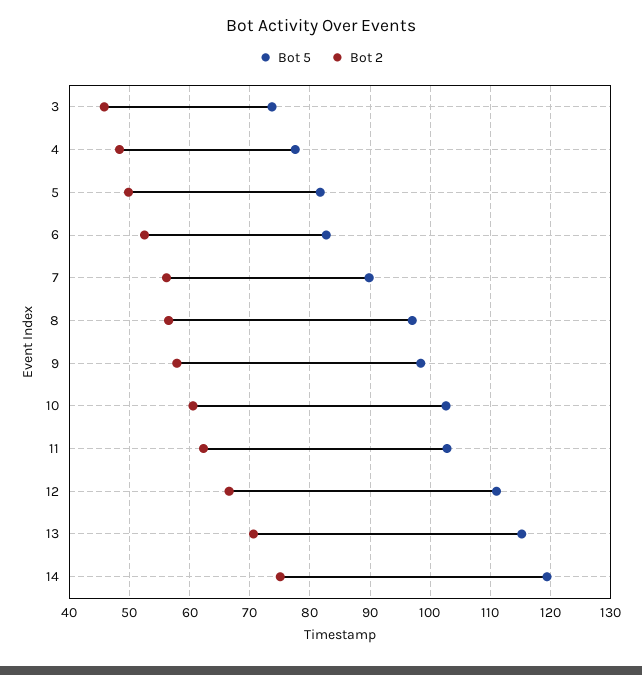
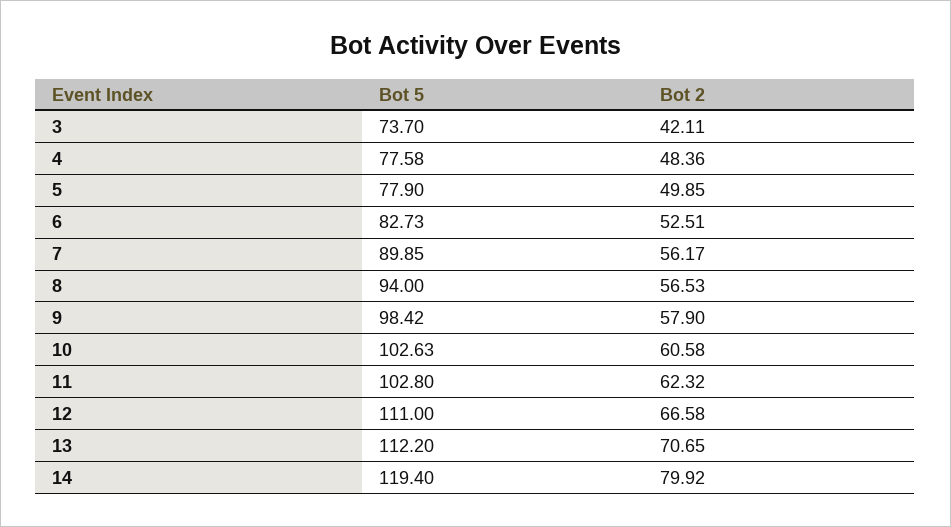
Bot 2, 3: 46 -> 42.11
Bot 5, 5: 82 -> 77.9
Bot 5, 8: 97 -> 94
Bot 5, 13: 115 -> 112.2
Bot 2, 14: 75 -> 79.92

